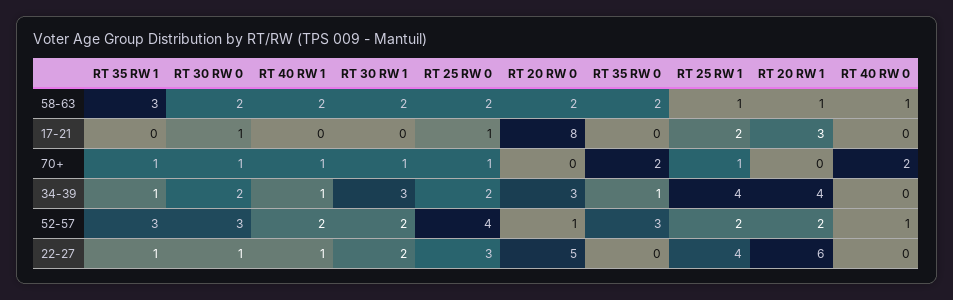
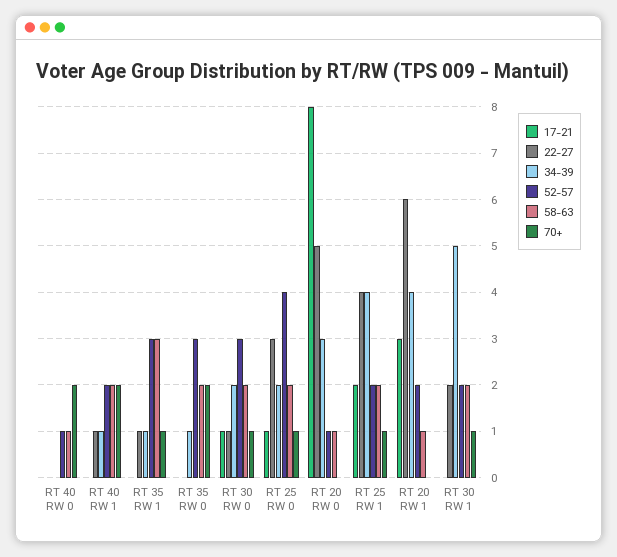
58-63, RT 20 RW 0: 2 -> 1
58-63, RT 25 RW 1: 1 -> 2
70+, RT 40 RW 1: 1 -> 2
34-39, RT 30 RW 1: 3 -> 5

